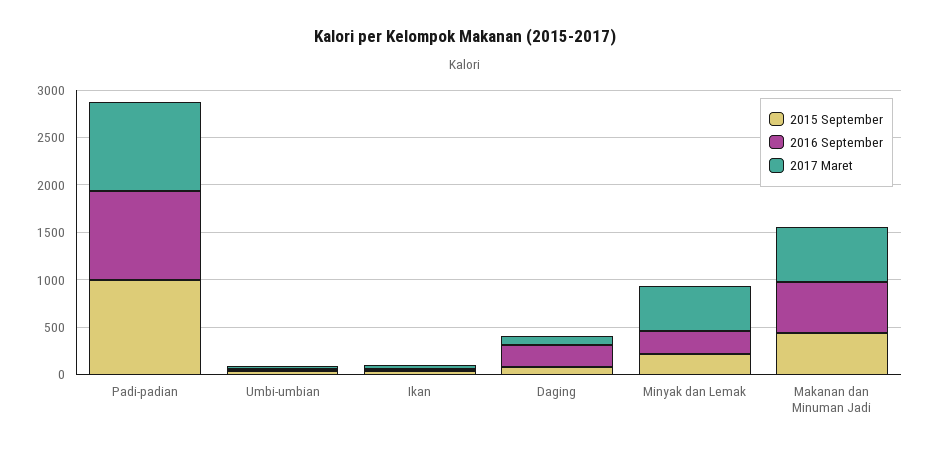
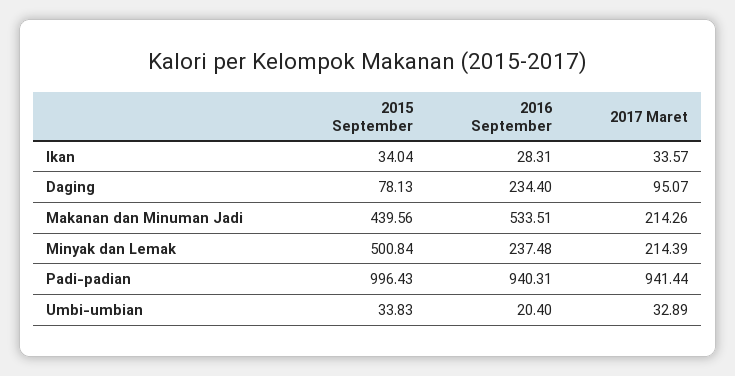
2015 September, Minyak dan Lemak: 200 -> 500.84
2017 Maret, Minyak dan Lemak: 500 -> 214.39
2017 Maret, Makanan dan Minuman Jadi: 600 -> 214.26

